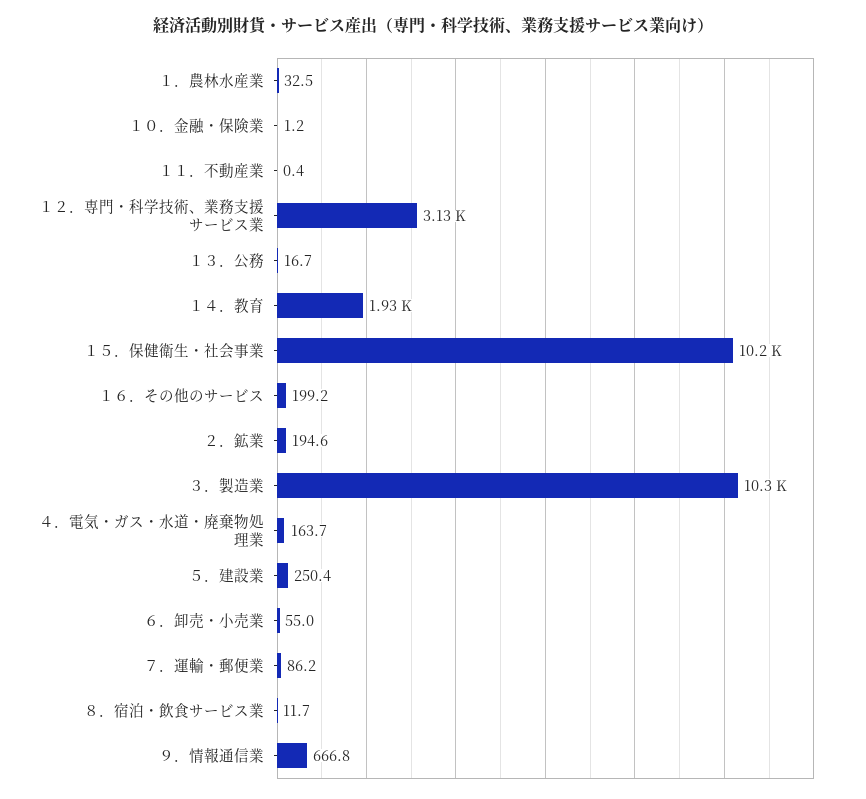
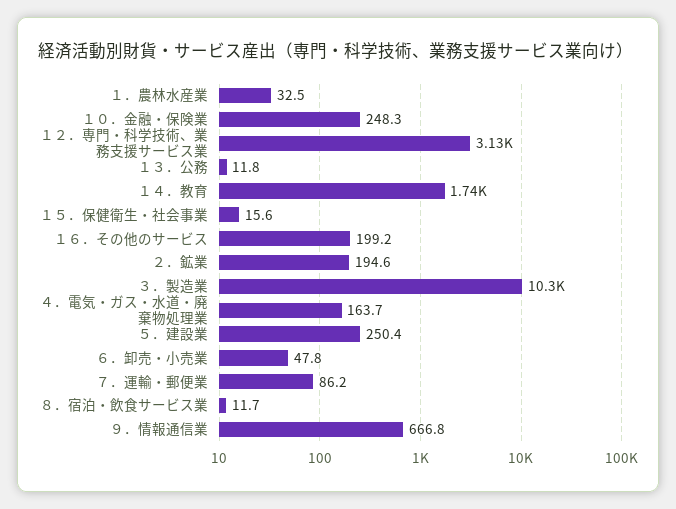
１０．金融・保険業: 1.2 -> 248.3
１１．不動産業: 0.4 -> none
１３．公務: 16.7 -> 11.8
１４．教育: 1930 -> 1740
１５．保健衛生・社会事業: 10200 -> 15.6
６．卸売・小売業: 55 -> 47.8

